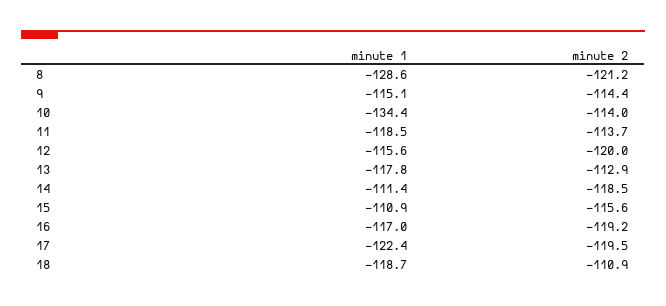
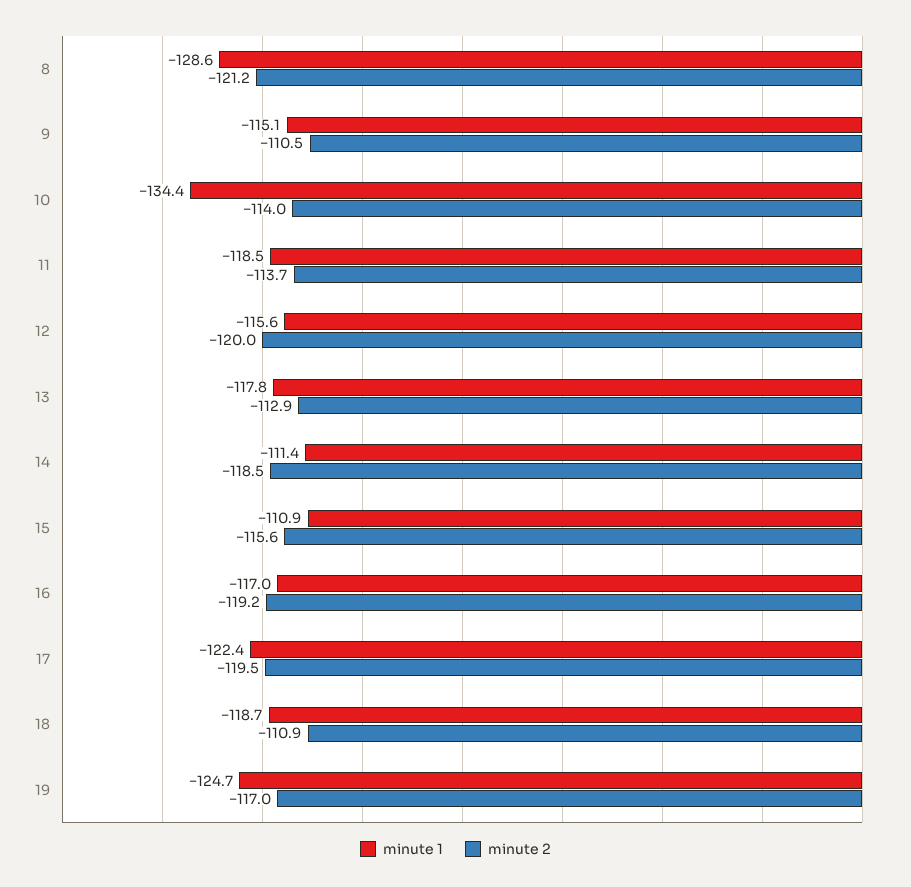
minute 2, 9: -114.4 -> -110.5
minute 1, 19: none -> -124.7
minute 2, 19: none -> -117

